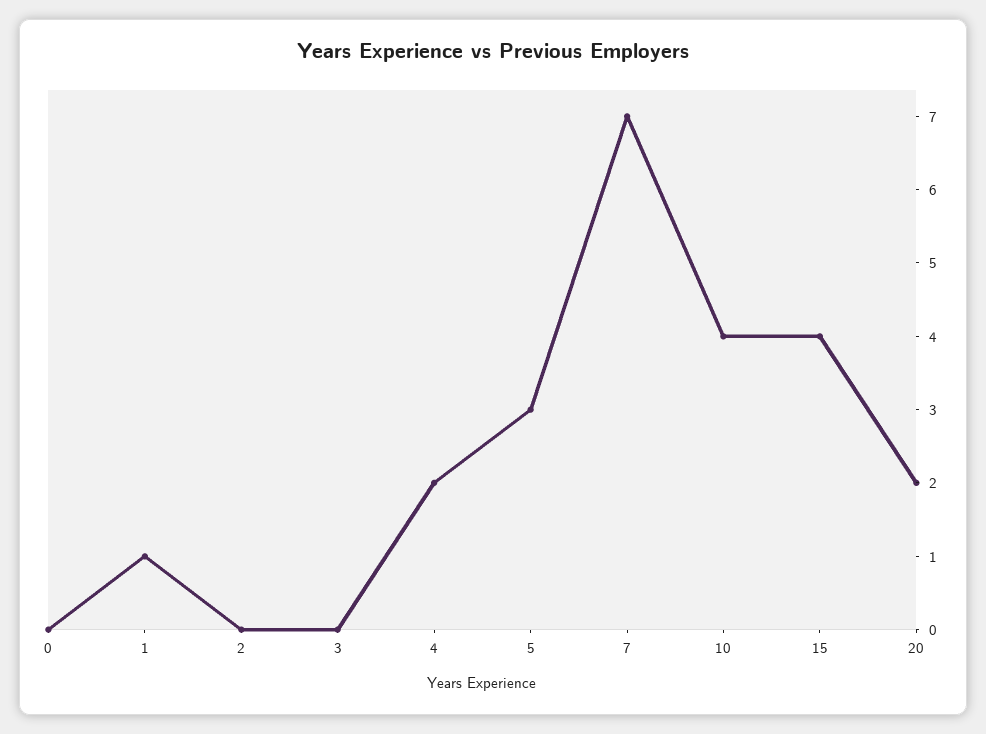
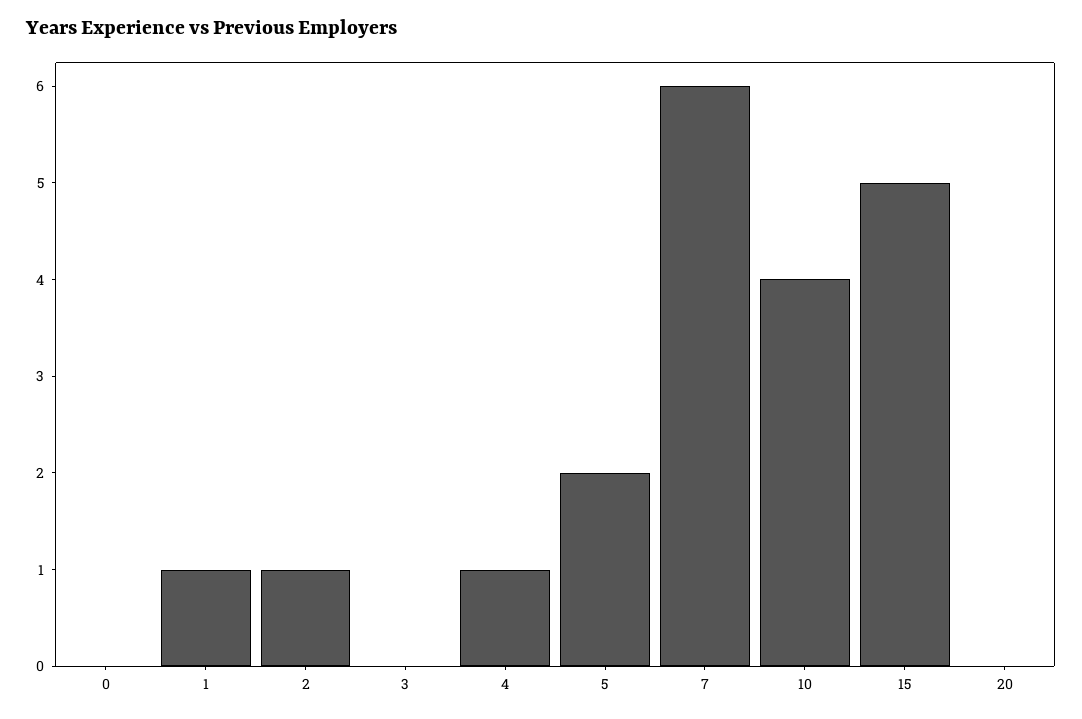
2: 0 -> 1
4: 2 -> 1
5: 3 -> 2
7: 7 -> 6
15: 4 -> 5
20: 2 -> 0

